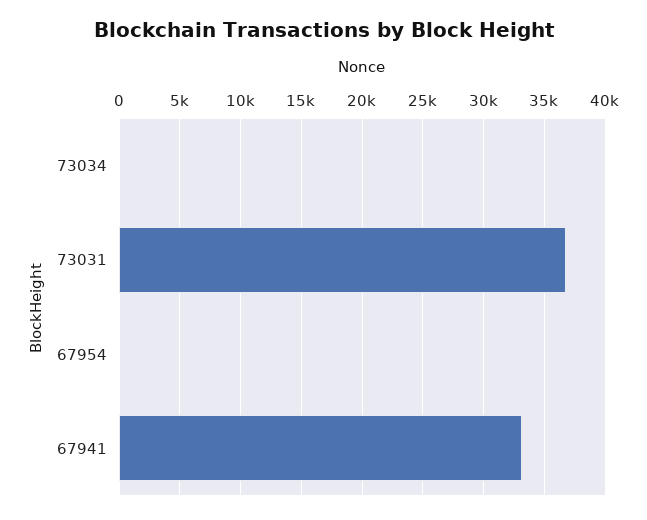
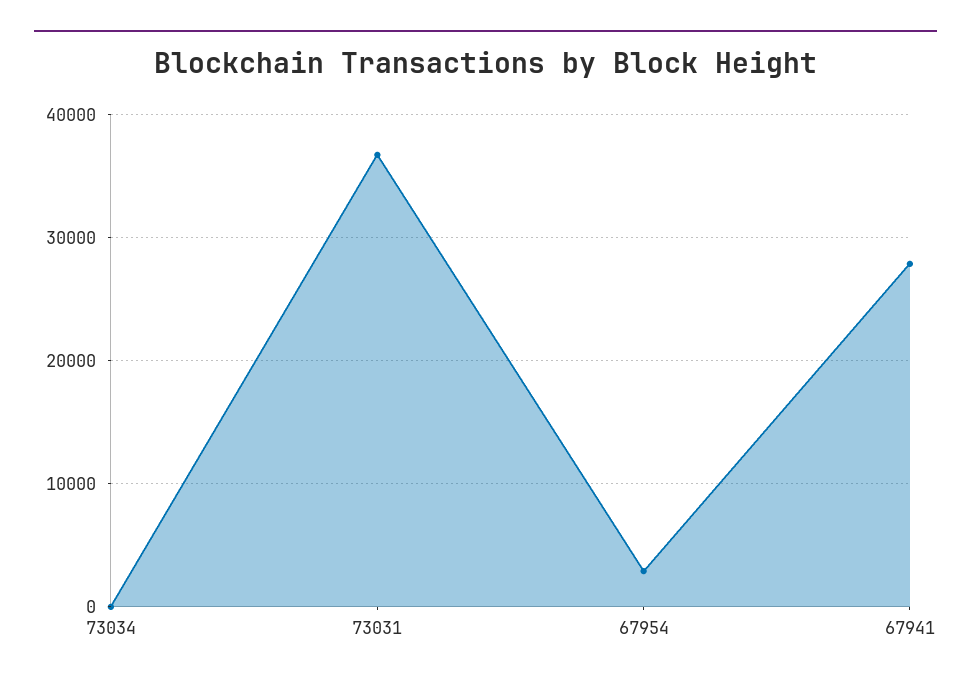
67954: 0 -> 3000
67941: 33000 -> 28000

